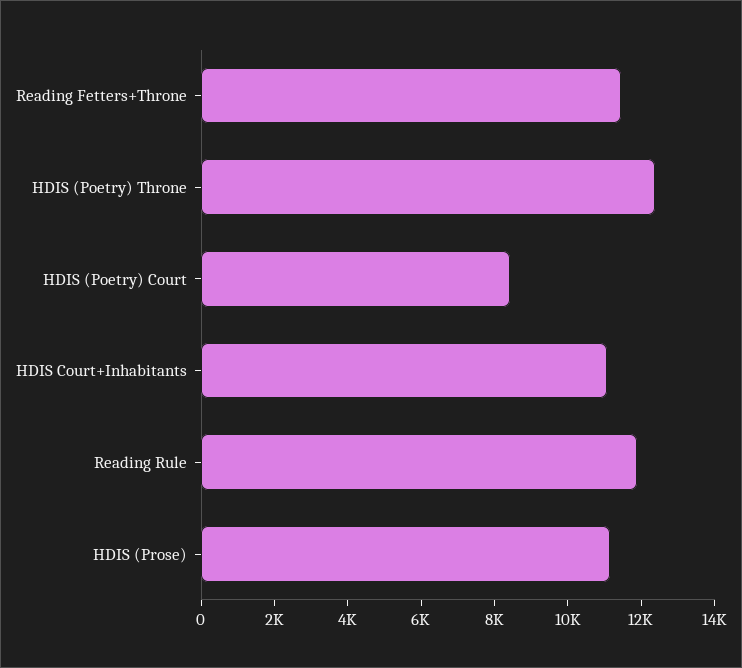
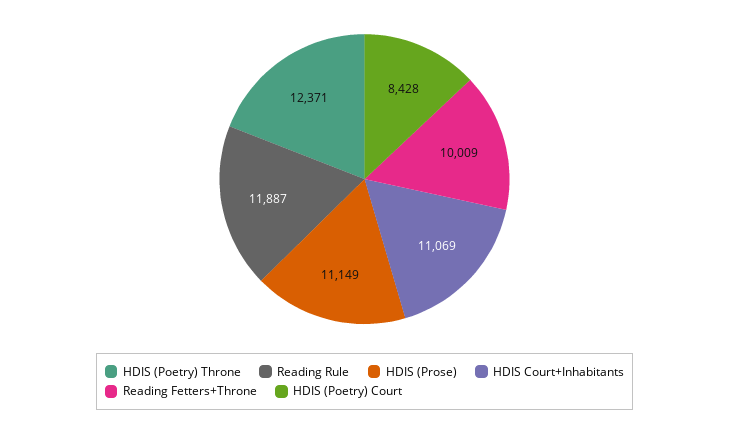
Reading Fetters+Throne: 11500 -> 10009

